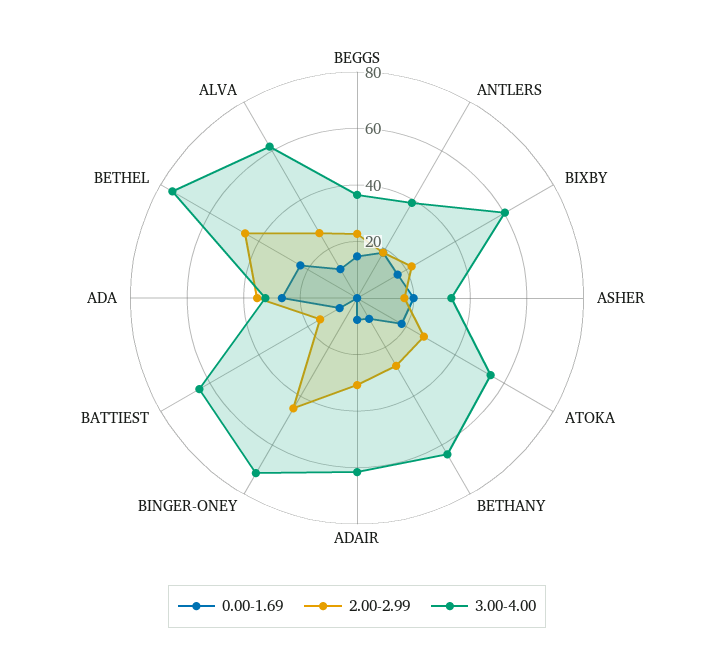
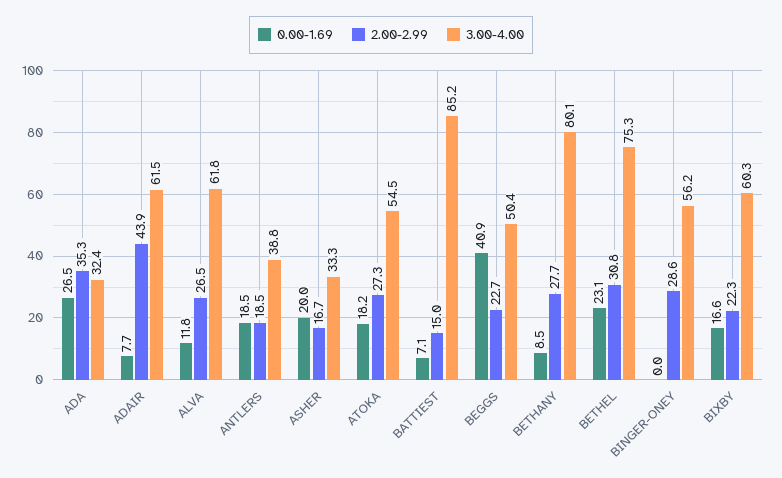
0.00-1.69, BEGGS: 15 -> 40.9
3.00-4.00, BEGGS: 35 -> 50.4
3.00-4.00, BETHANY: 65 -> 80.1
2.00-2.99, ADAIR: 30 -> 43.9
2.00-2.99, BINGER-ONEY: 45 -> 28.6
3.00-4.00, BINGER-ONEY: 70 -> 56.2
3.00-4.00, BATTIEST: 65 -> 85.2
2.00-2.99, BETHEL: 45 -> 30.8

